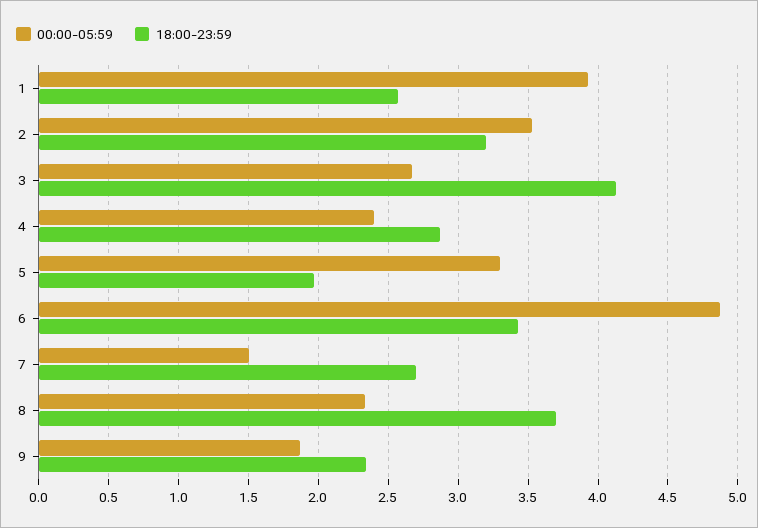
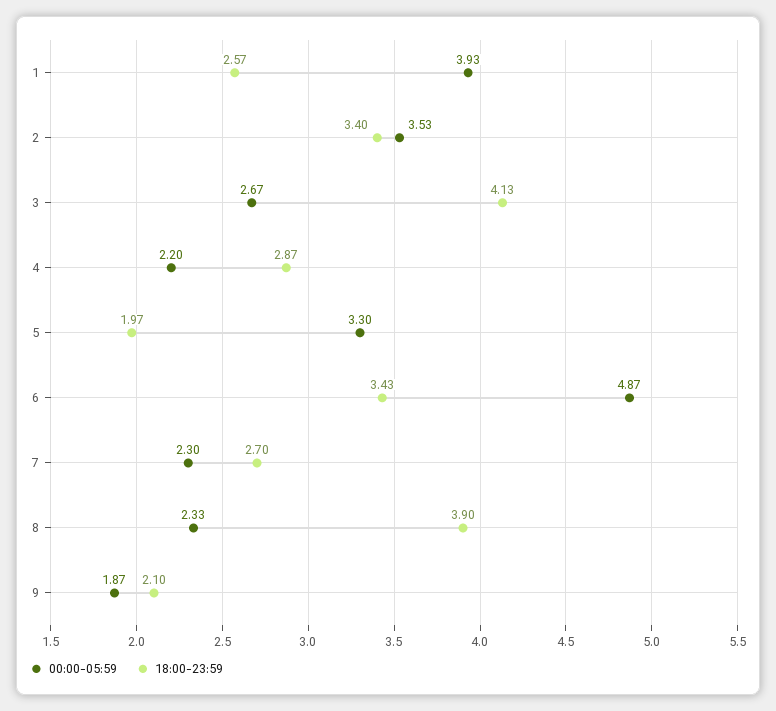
18:00-23:59, 2: 3.2 -> 3.4
00:00-05:59, 4: 2.4 -> 2.2
00:00-05:59, 7: 1.5 -> 2.3
18:00-23:59, 8: 3.7 -> 3.9
18:00-23:59, 9: 2.35 -> 2.1

